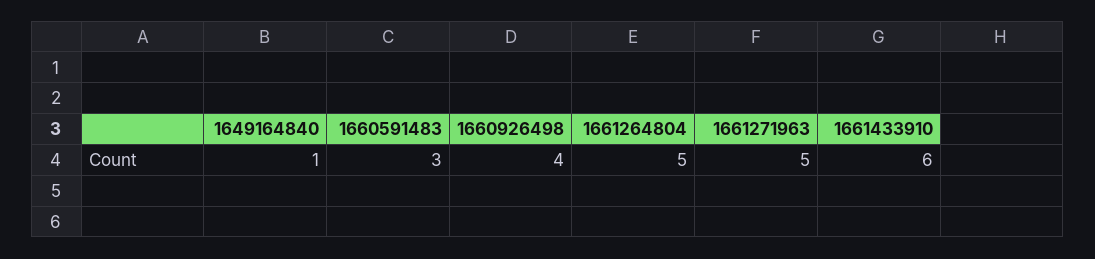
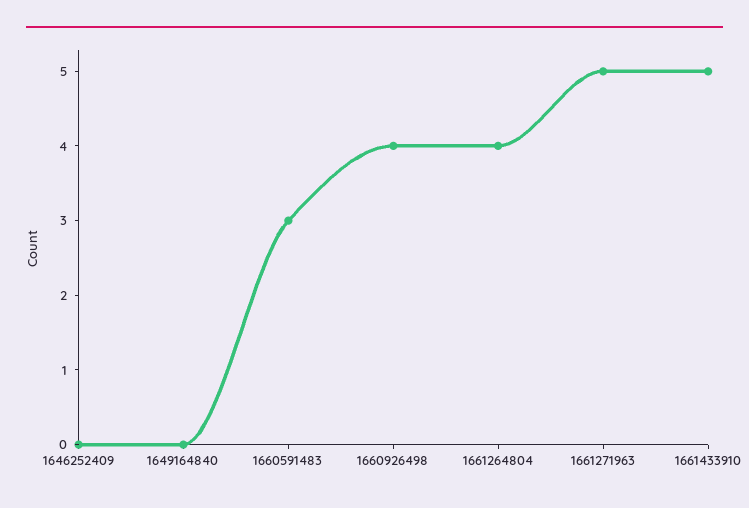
1649164840: 1 -> 0
1661264804: 5 -> 4
1661433910: 6 -> 5
1646252409: none -> 0

